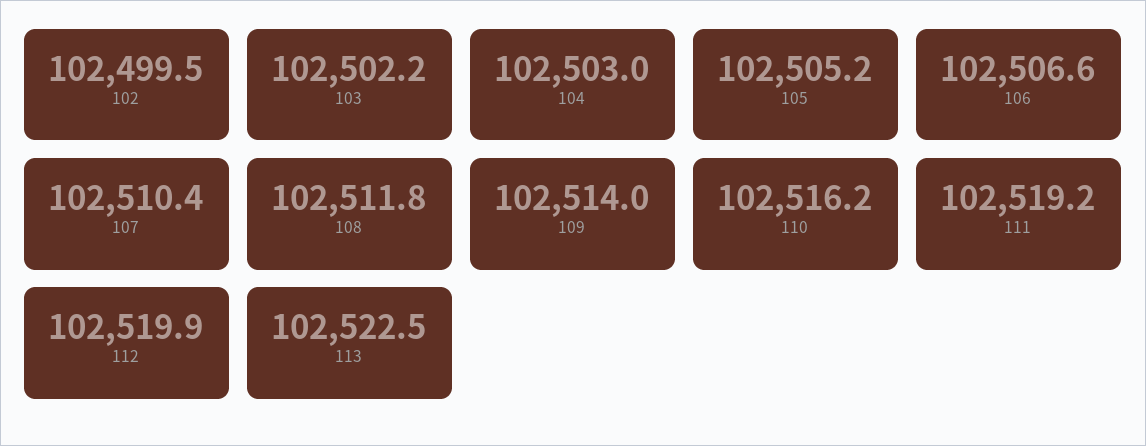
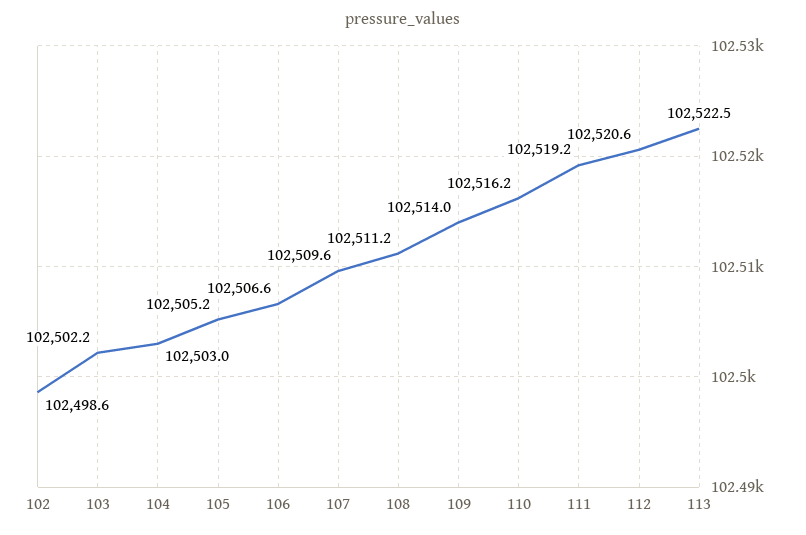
102: 102499.5 -> 102498.6
107: 102510.4 -> 102509.6
108: 102511.8 -> 102511.2
112: 102519.9 -> 102520.6

